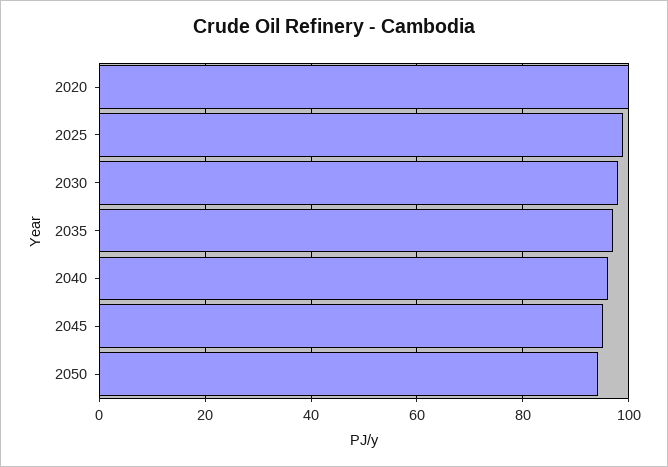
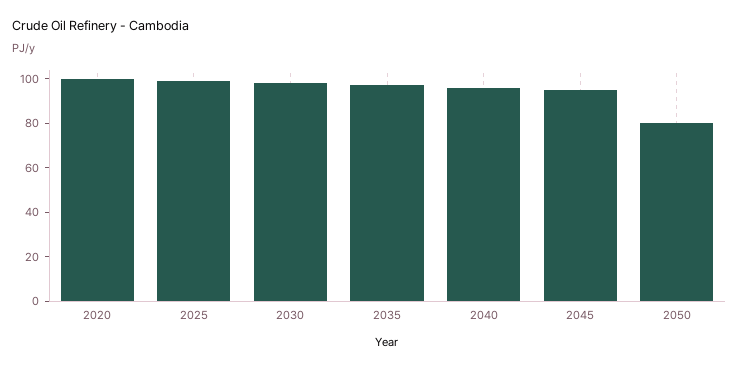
2050: 94 -> 80

